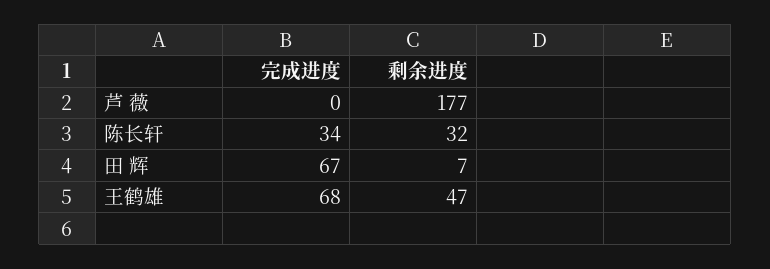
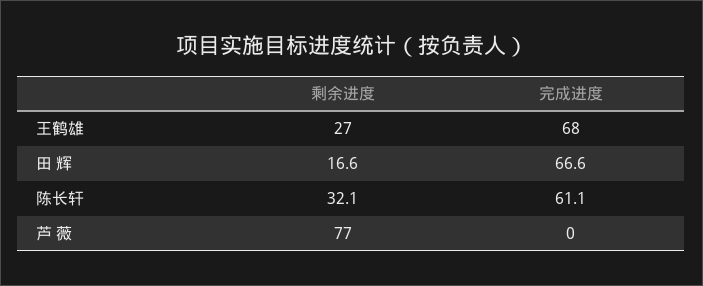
剩余进度, 芦 薇: 177 -> 77
完成进度, 陈长轩: 34 -> 61.1
剩余进度, 田 辉: 7 -> 16.6
剩余进度, 王鹤雄: 47 -> 27

